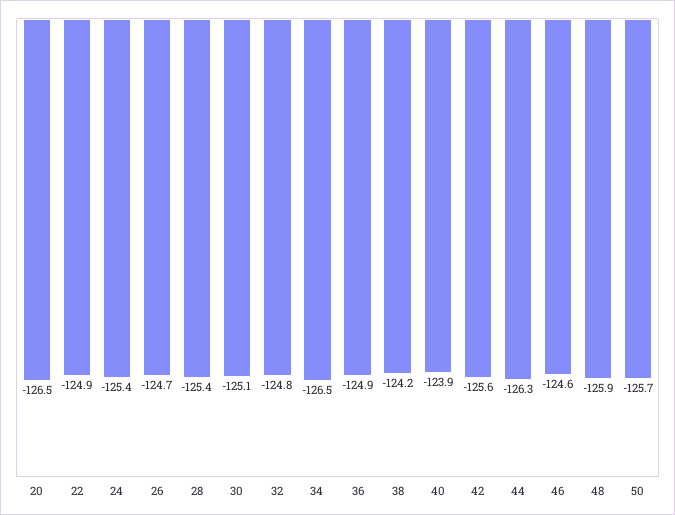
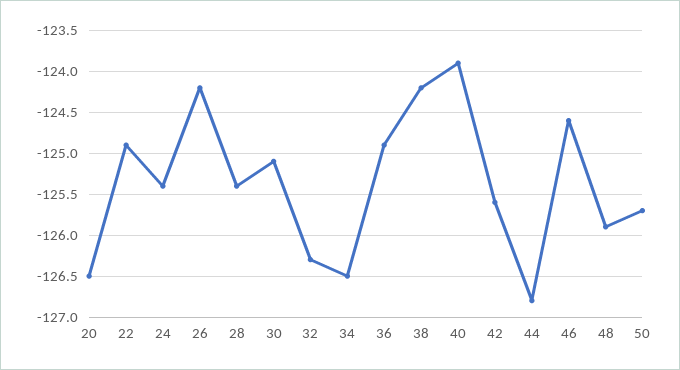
26: -124.7 -> -124.2
32: -124.8 -> -126.3
44: -126.3 -> -126.8

